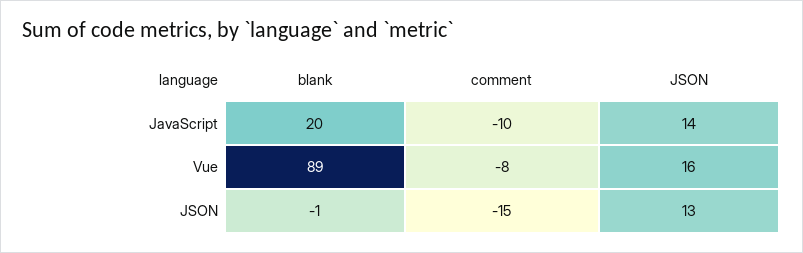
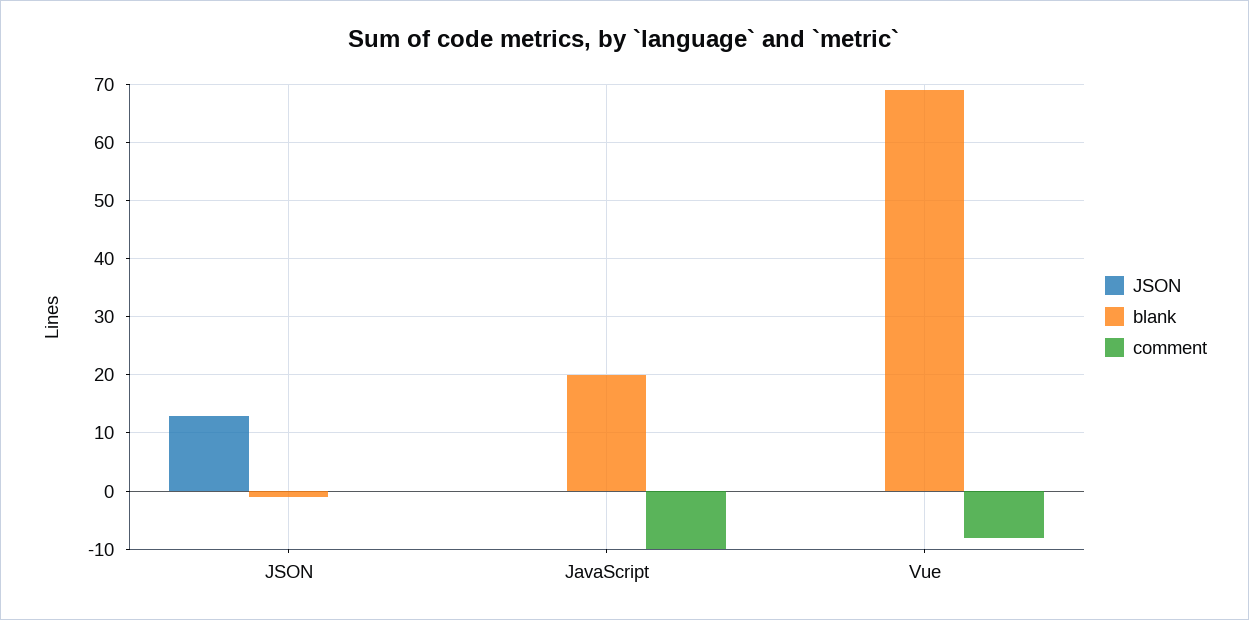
JSON, JavaScript: 14 -> 0
blank, Vue: 89 -> 70
JSON, Vue: 16 -> 0
comment, JSON: -15 -> 0

